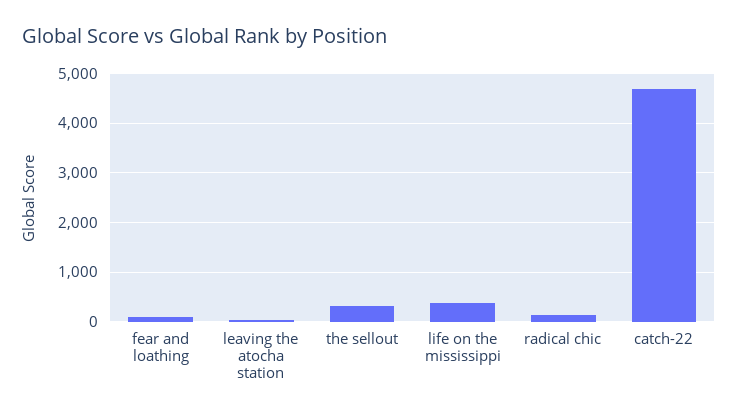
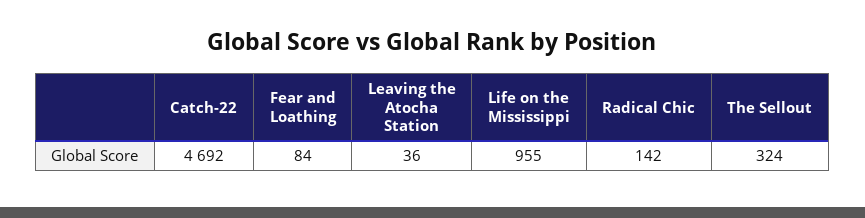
life on the mississippi: 400 -> 955

